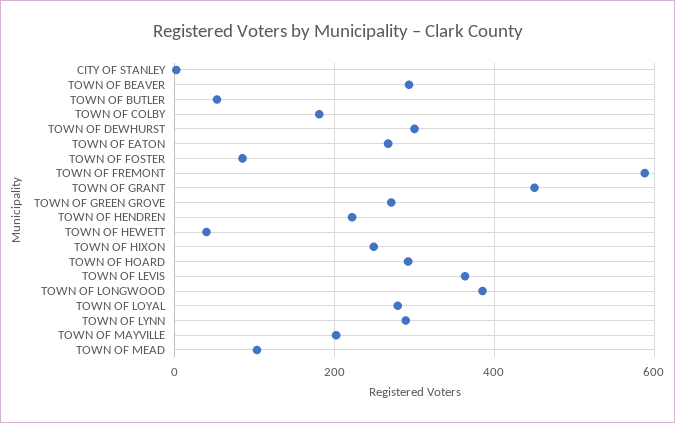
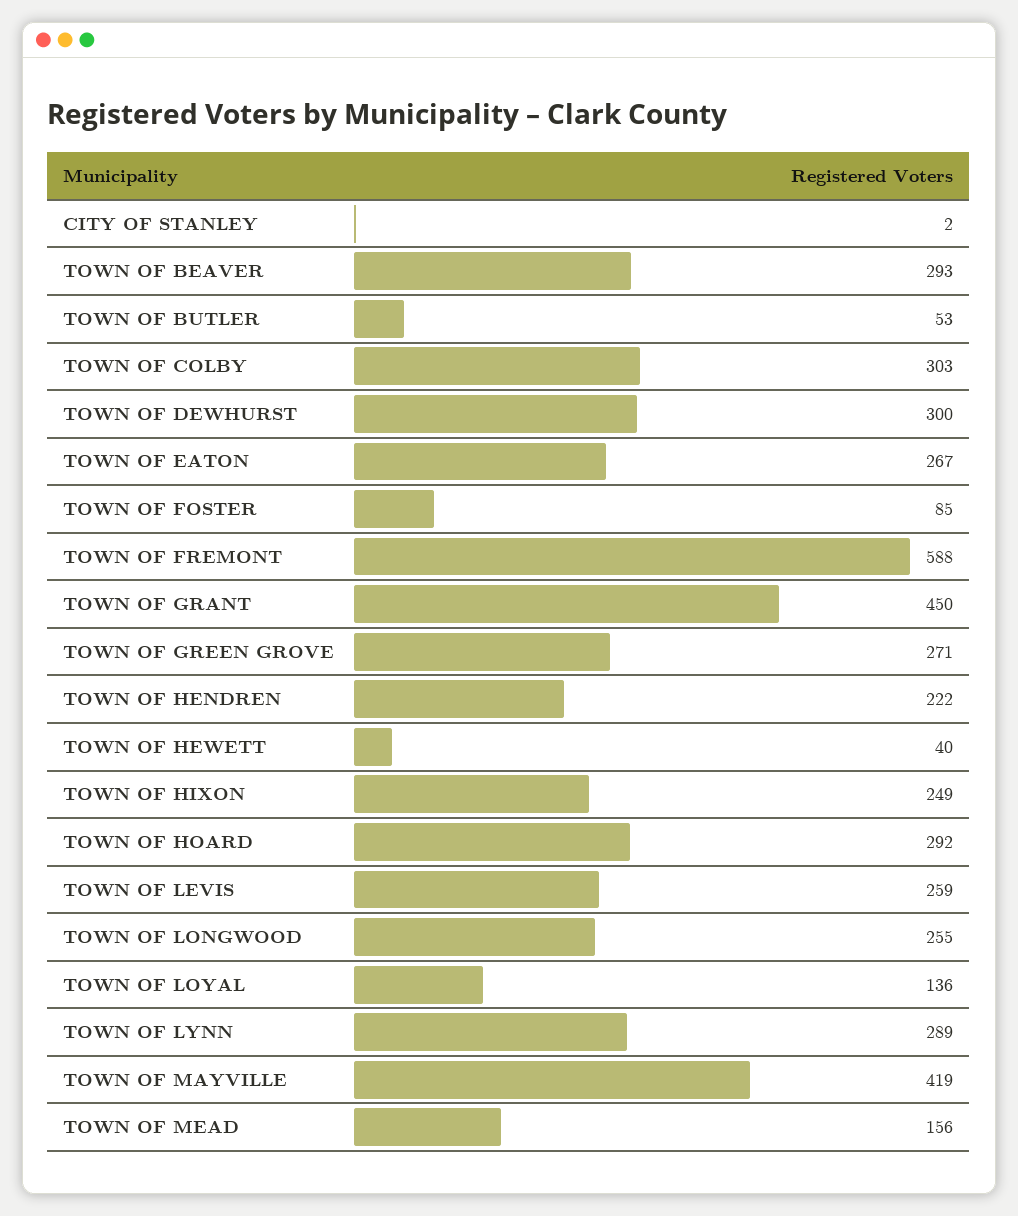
TOWN OF COLBY: 180 -> 303
TOWN OF LEVIS: 360 -> 259
TOWN OF LONGWOOD: 380 -> 255
TOWN OF LOYAL: 280 -> 136
TOWN OF MAYVILLE: 200 -> 419
TOWN OF MEAD: 100 -> 156

